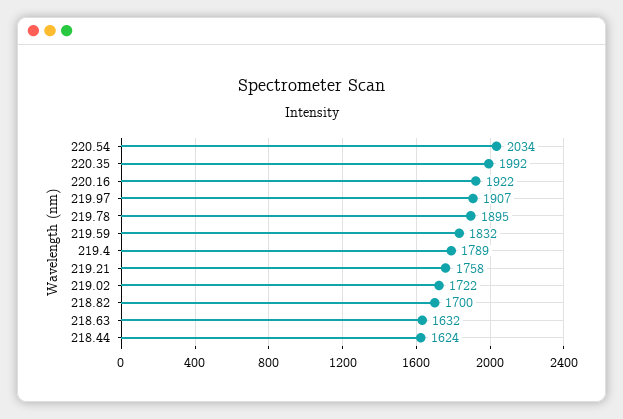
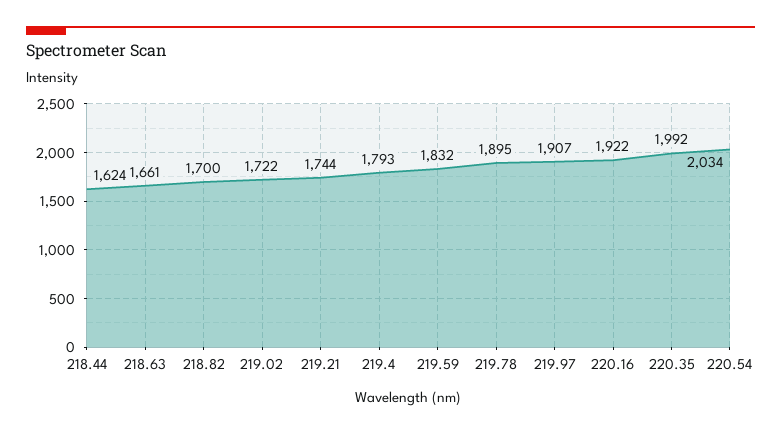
219.4: 1789 -> 1793
219.21: 1758 -> 1744
218.63: 1632 -> 1661

